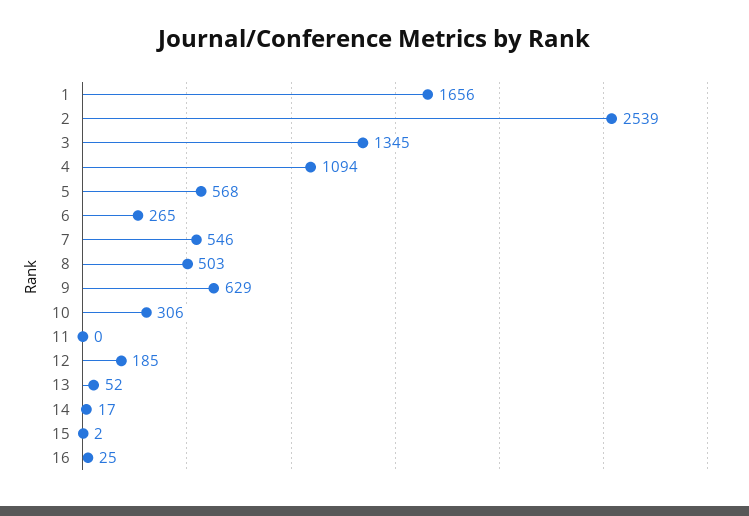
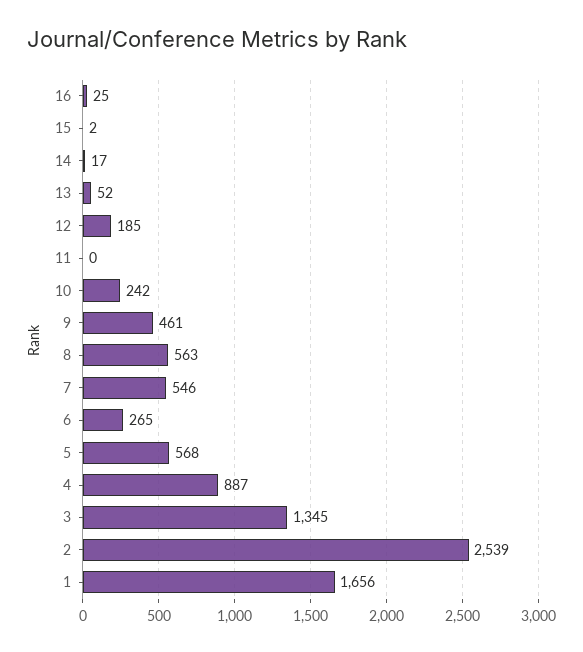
4: 1094 -> 887
8: 503 -> 563
9: 629 -> 461
10: 306 -> 242

